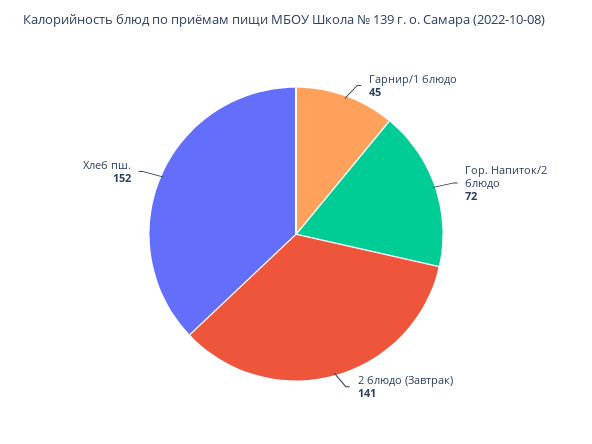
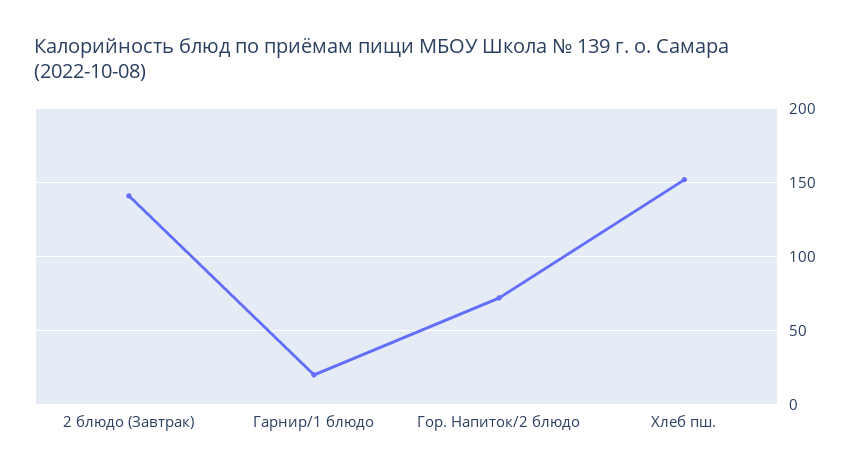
Гарнир/1 блюдо: 45 -> 20

